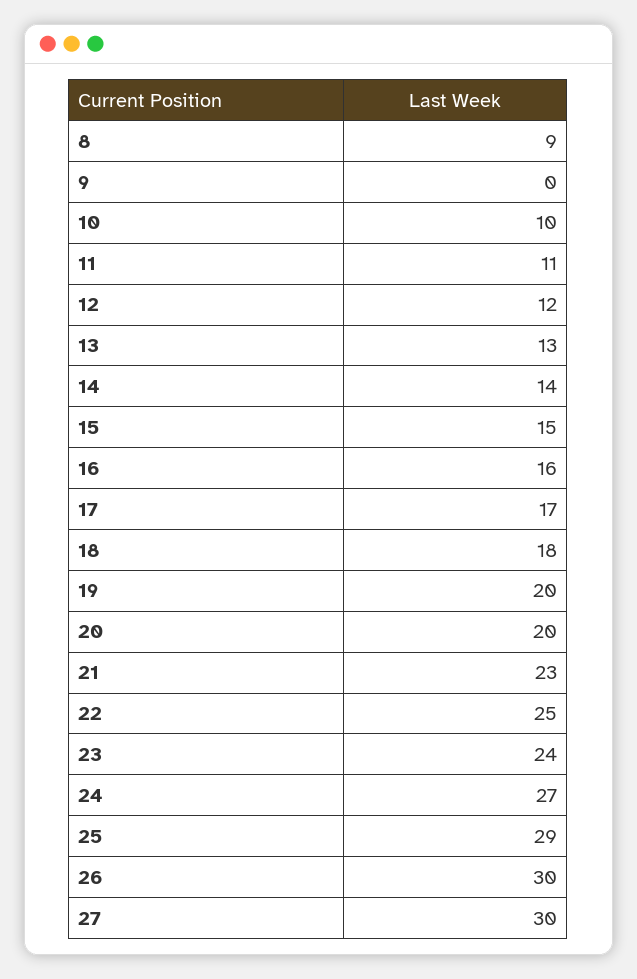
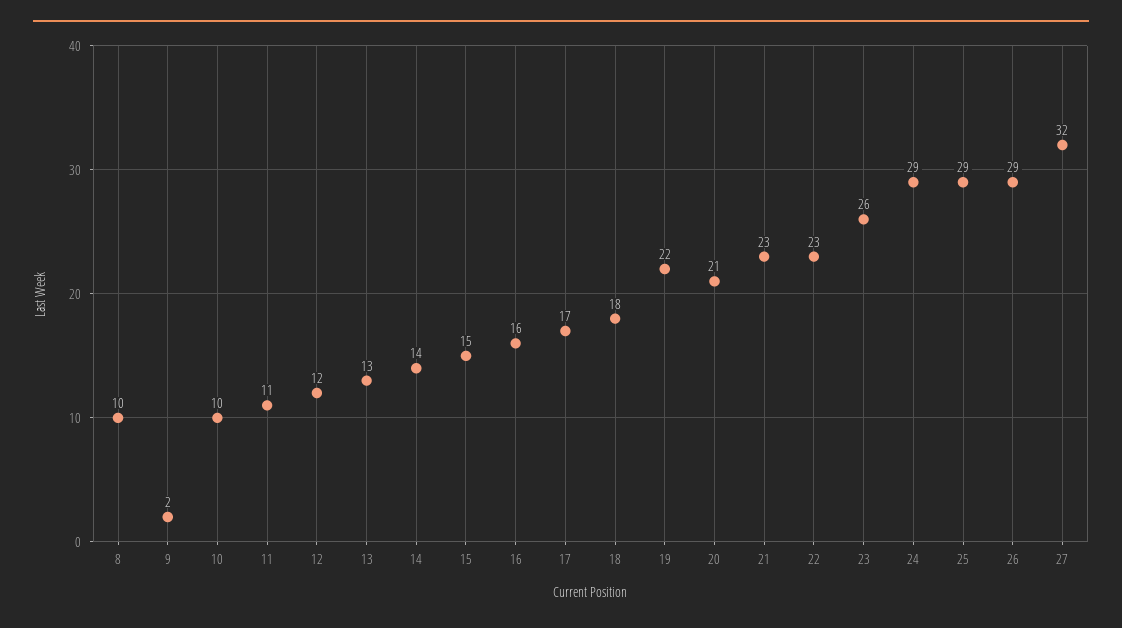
8: 9 -> 10
9: 0 -> 2
19: 20 -> 22
20: 20 -> 21
22: 25 -> 23
23: 24 -> 26
24: 27 -> 29
26: 30 -> 29
27: 30 -> 32

